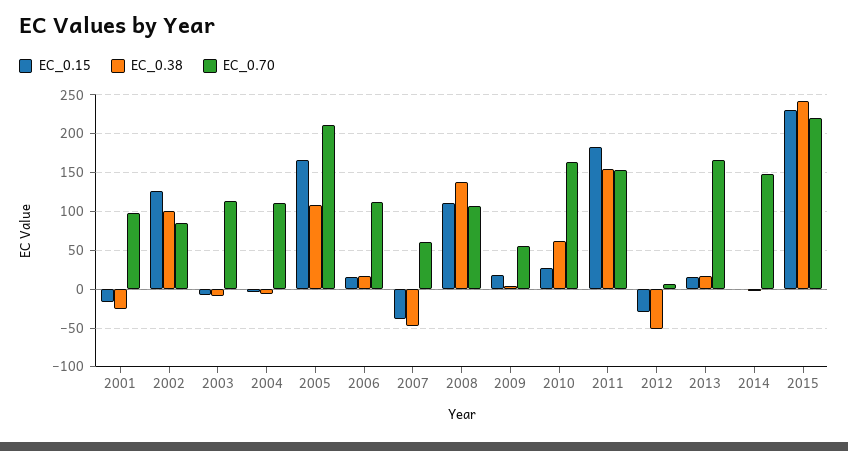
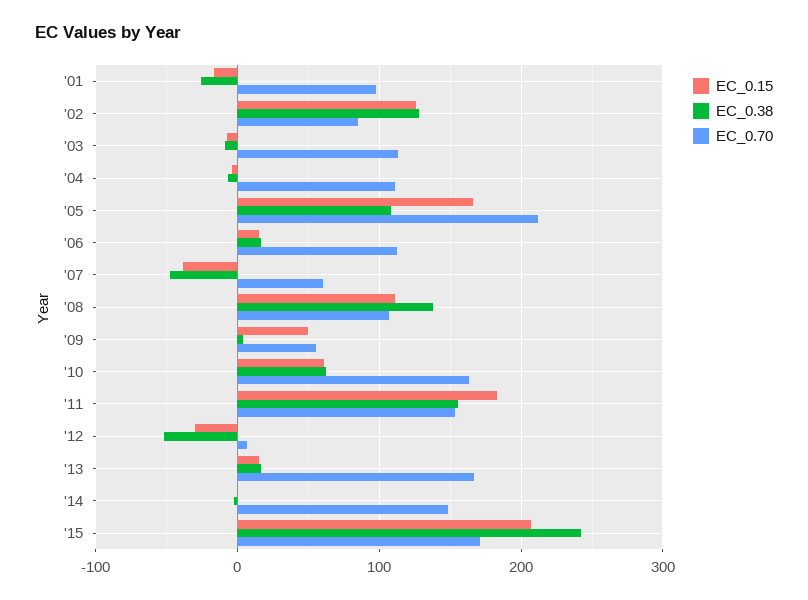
EC_0.38, 2002: 100 -> 130
EC_0.15, 2009: 20 -> 50
EC_0.15, 2010: 30 -> 60
EC_0.15, 2015: 230 -> 210
EC_0.70, 2015: 220 -> 170

